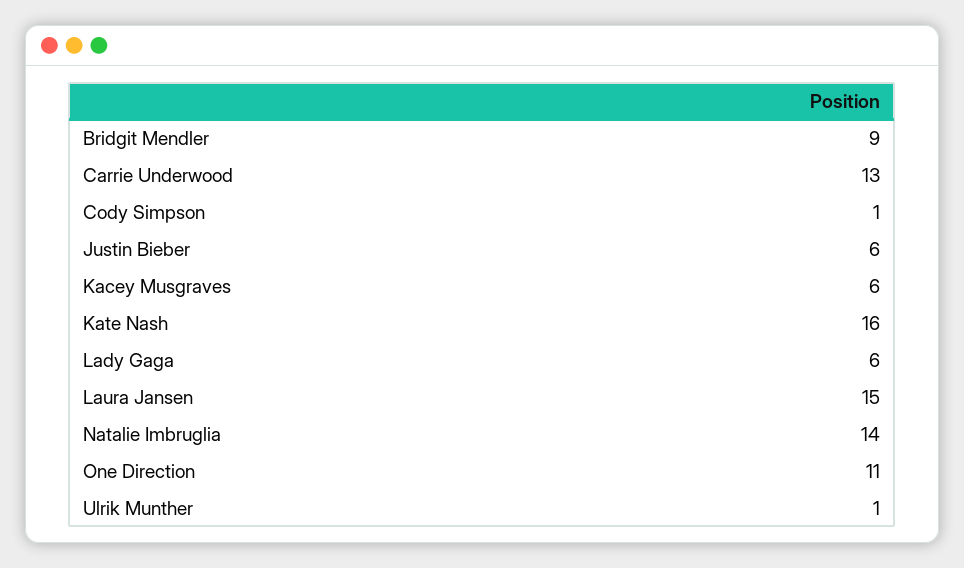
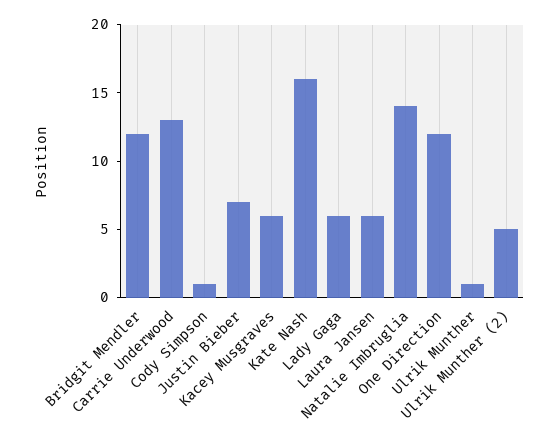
Bridgit Mendler: 9 -> 12
Justin Bieber: 6 -> 7
Laura Jansen: 15 -> 6
One Direction: 11 -> 12
Ulrik Munther (2): none -> 5

